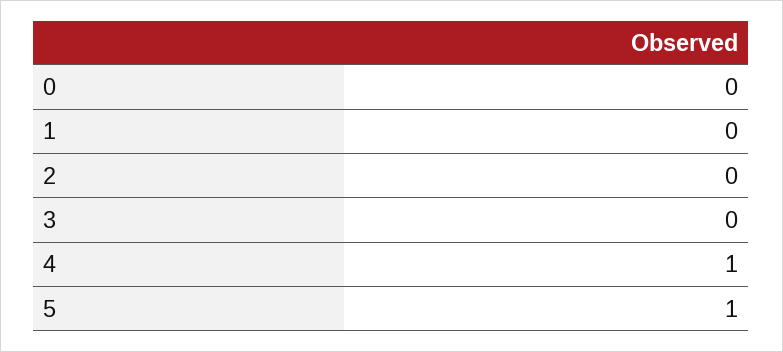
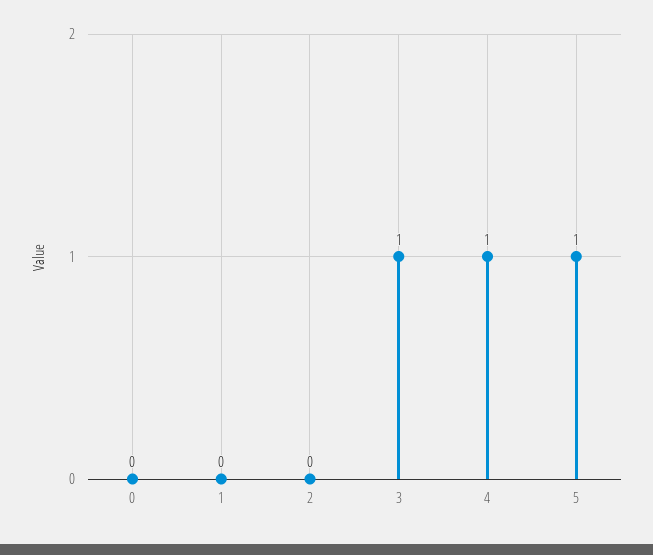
3: 0 -> 1

